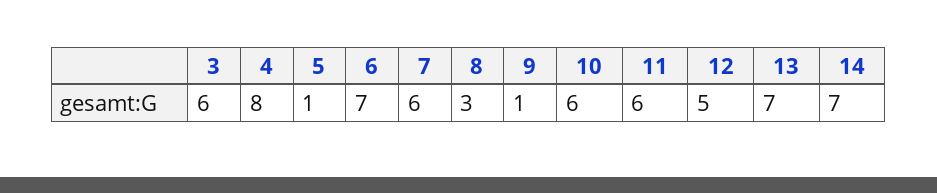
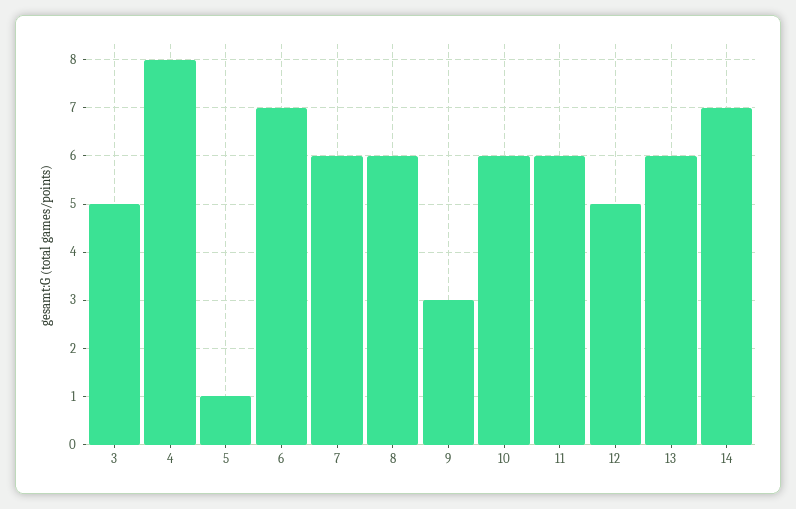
3: 6 -> 5
8: 3 -> 6
9: 1 -> 3
13: 7 -> 6

